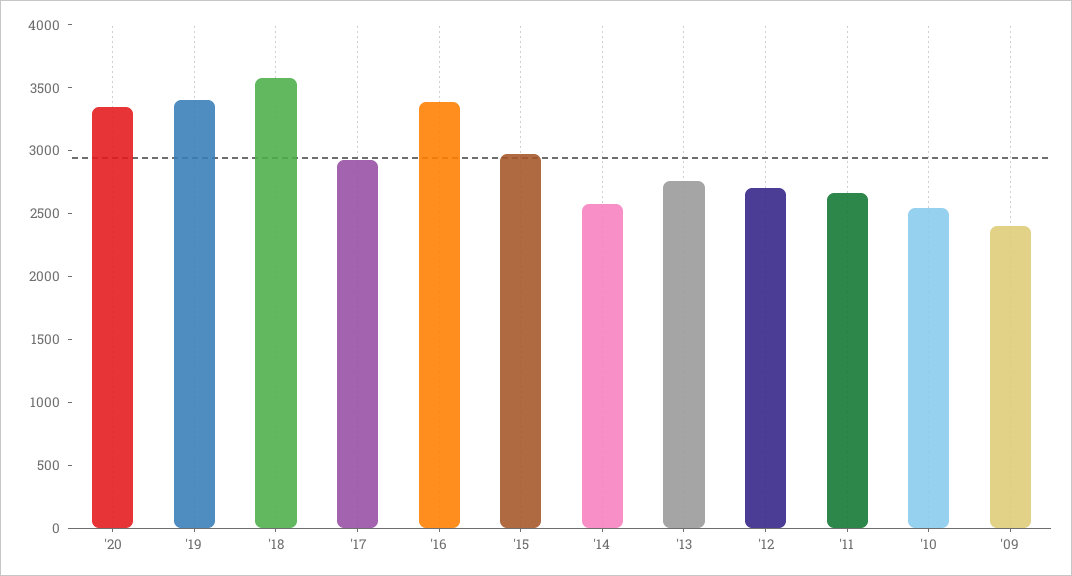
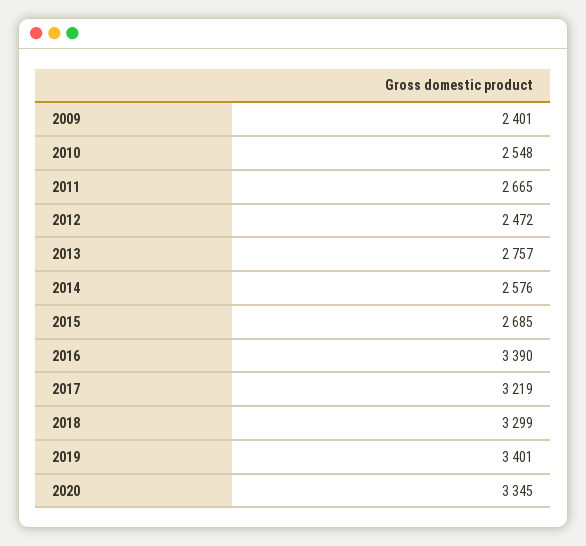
'18: 3600 -> 3299
'17: 2900 -> 3219
'15: 3000 -> 2685
'12: 2700 -> 2472

